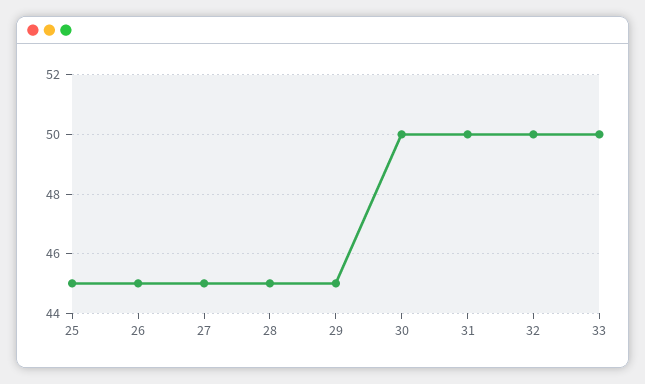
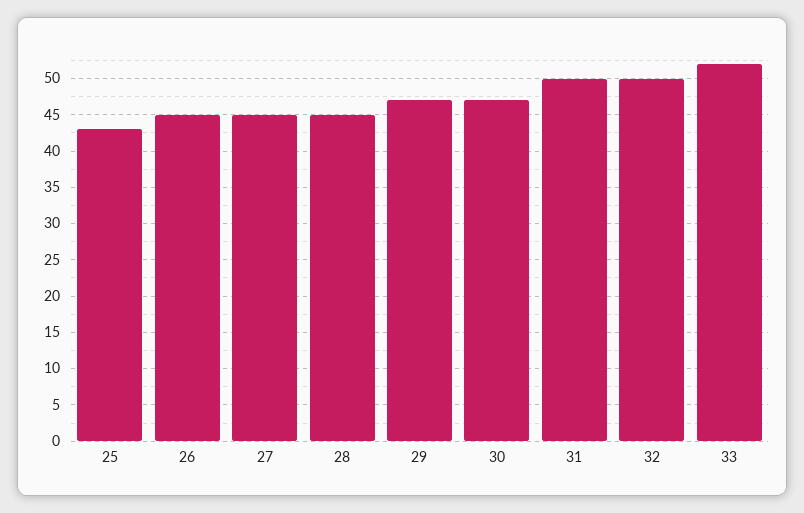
25: 45 -> 43
29: 45 -> 47
30: 50 -> 47
33: 50 -> 52

